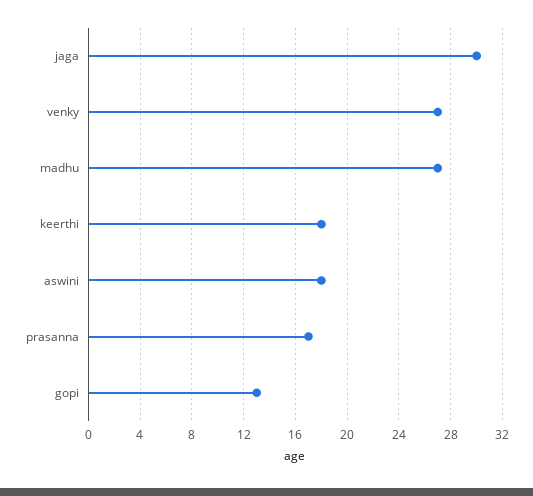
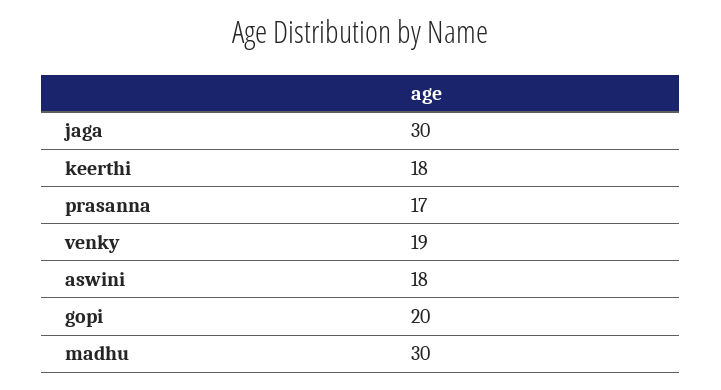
venky: 27 -> 19
madhu: 27 -> 30
gopi: 13 -> 20

